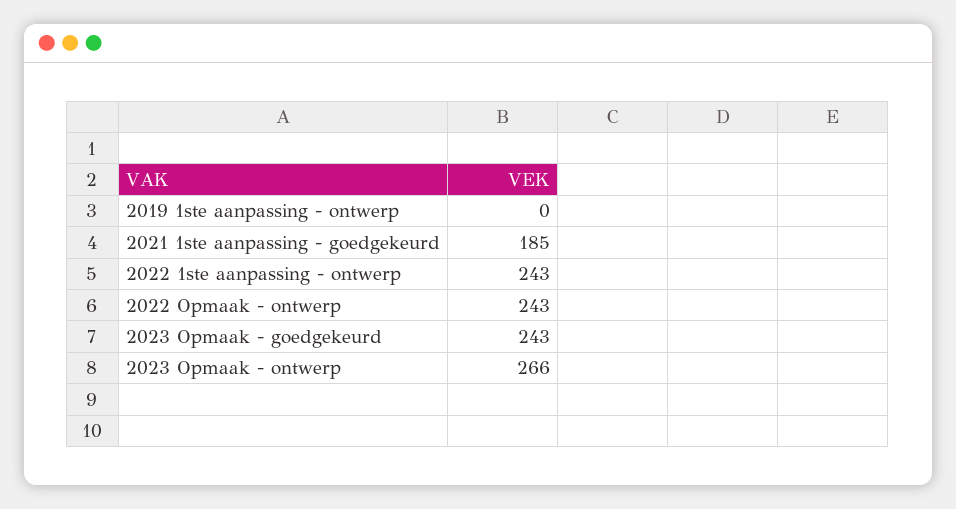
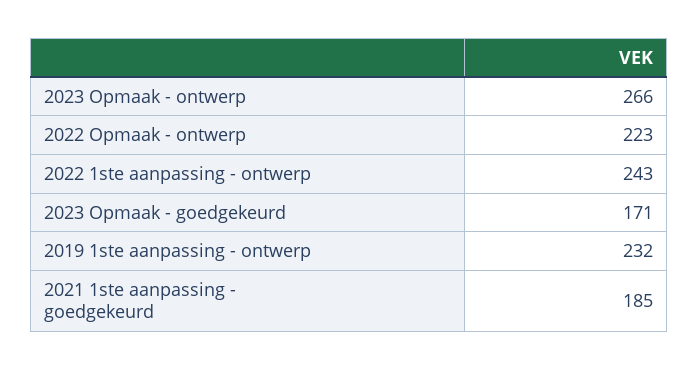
2019 1ste aanpassing - ontwerp: 0 -> 232
2022 Opmaak - ontwerp: 243 -> 223
2023 Opmaak - goedgekeurd: 243 -> 171

